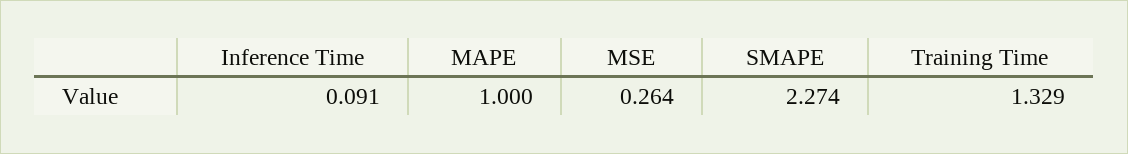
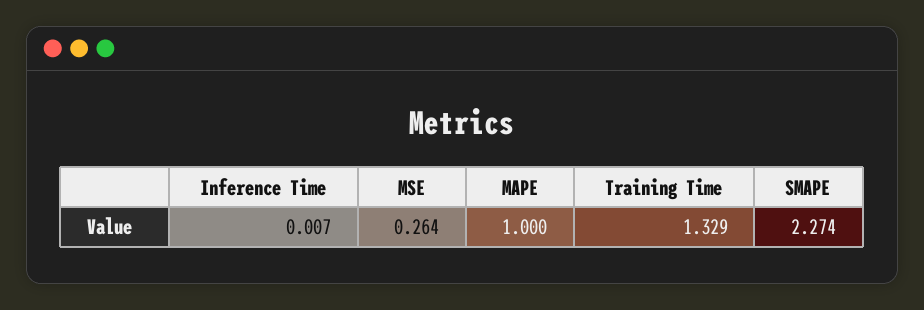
Inference Time: 0.091 -> 0.007

